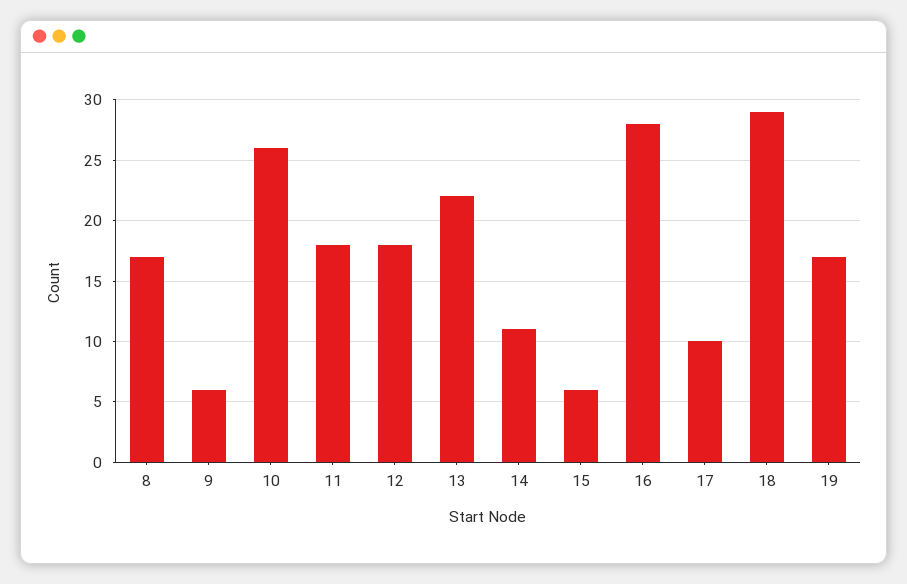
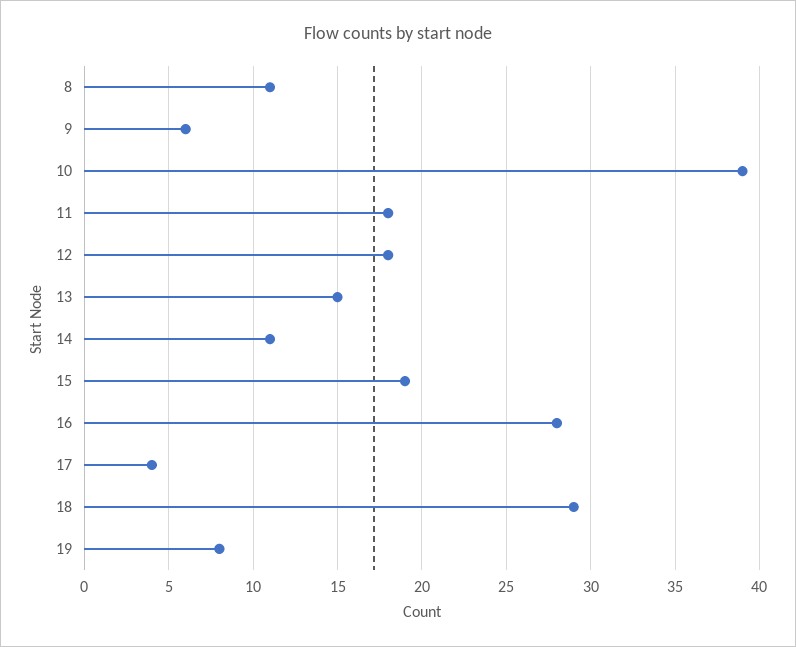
8: 17 -> 11
10: 26 -> 39
13: 22 -> 15
15: 6 -> 19
17: 10 -> 4
19: 17 -> 8

